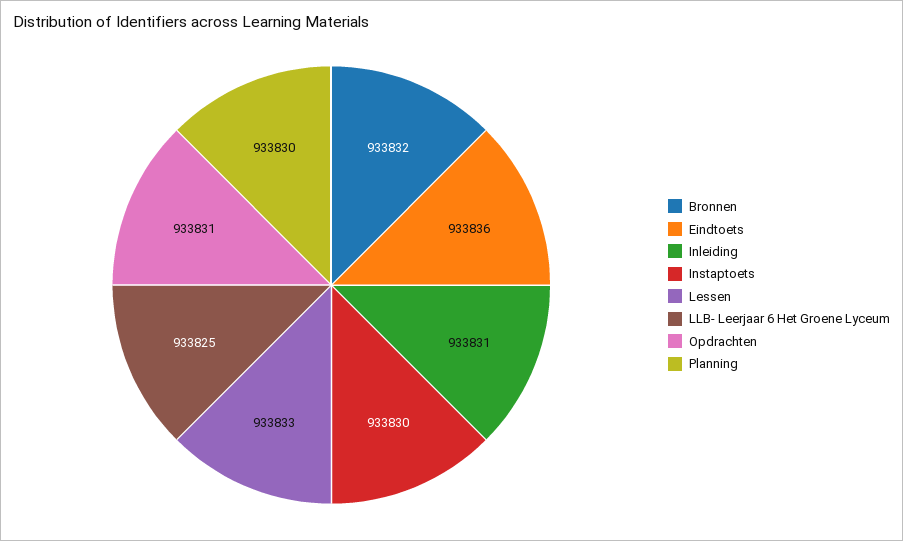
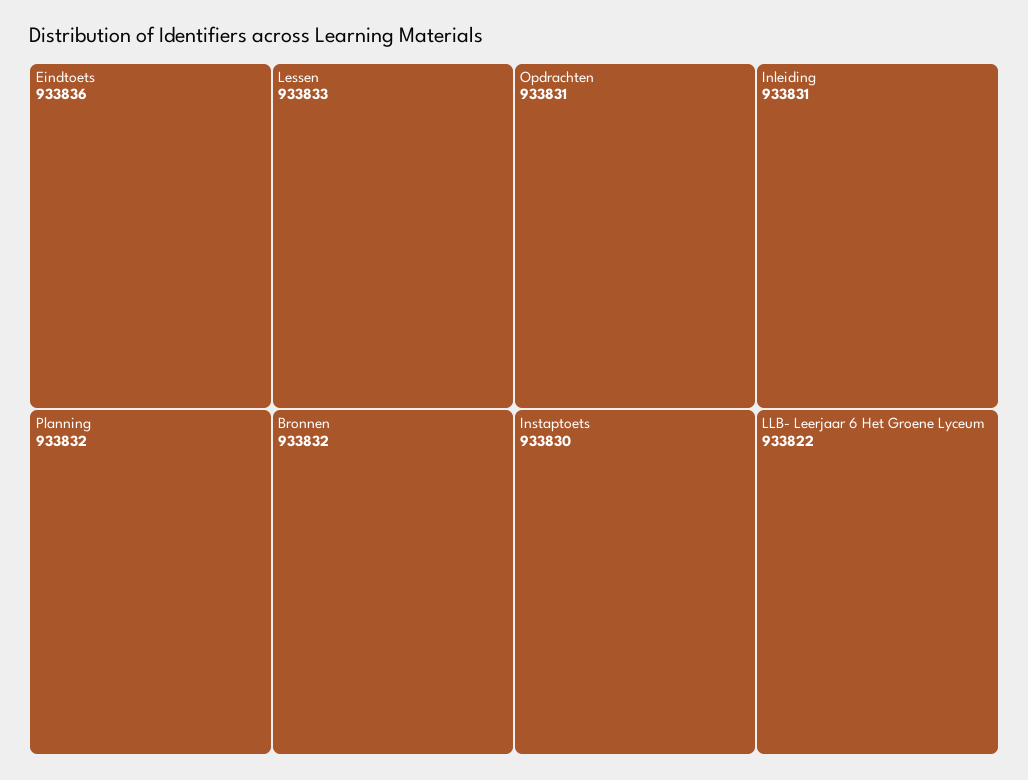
LLB- Leerjaar 6 Het Groene Lyceum: 933825 -> 933822
Planning: 933830 -> 933832

